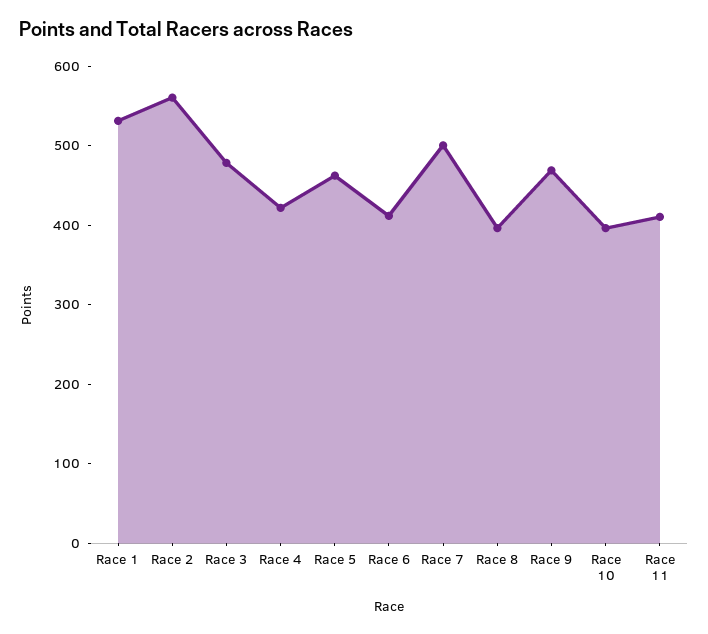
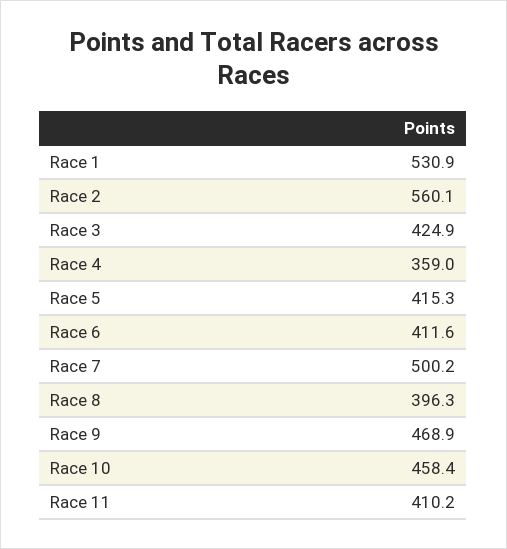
Race 3: 480 -> 424.9
Race 4: 420 -> 359
Race 5: 460 -> 415.3
Race 10: 400 -> 458.4

